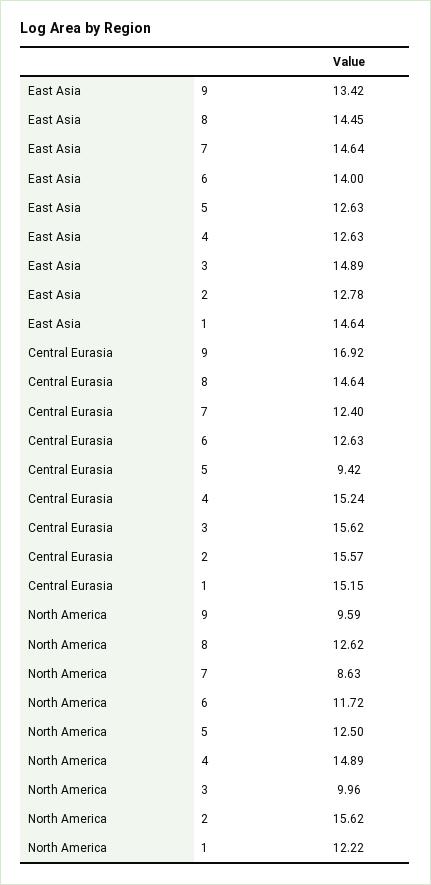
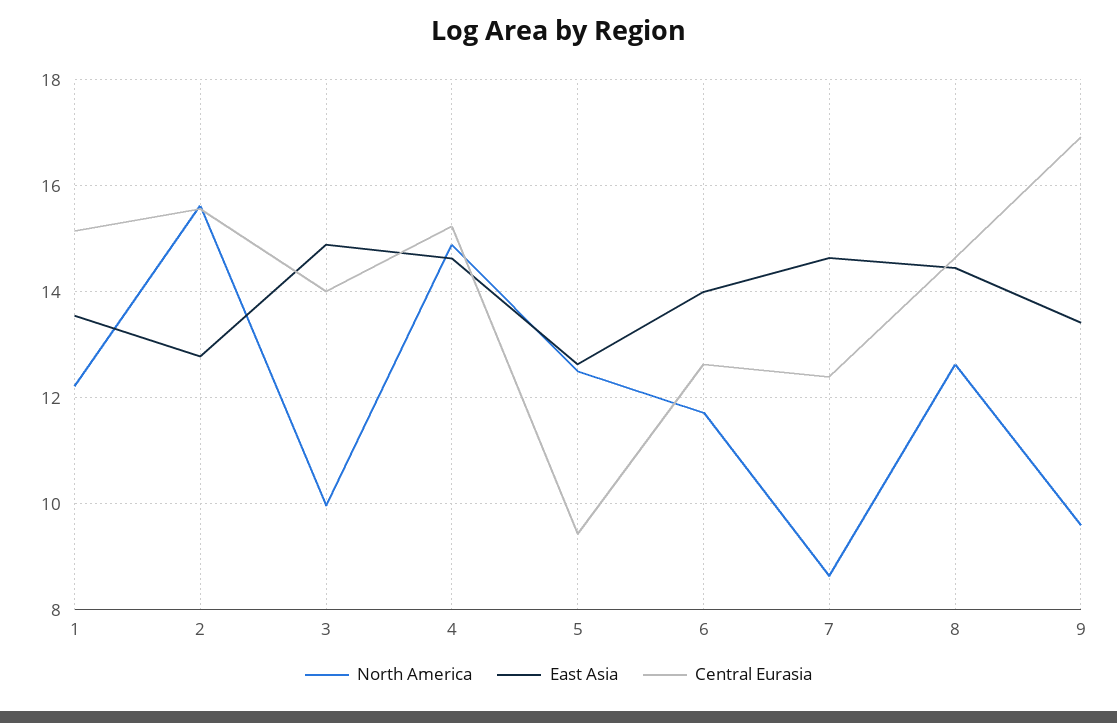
East Asia, 4: 12.63 -> 14.6
East Asia, 1: 14.64 -> 13.6
Central Eurasia, 3: 15.62 -> 14

